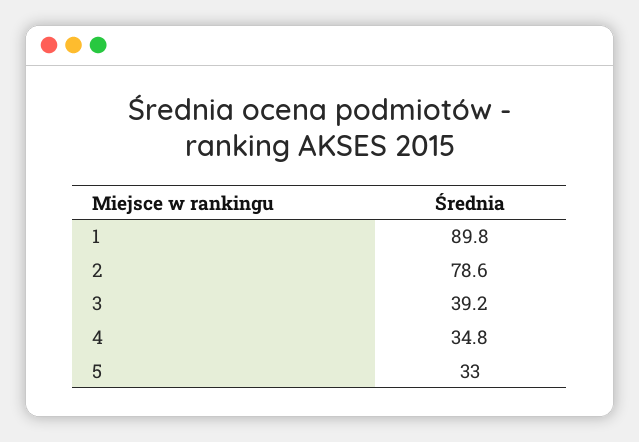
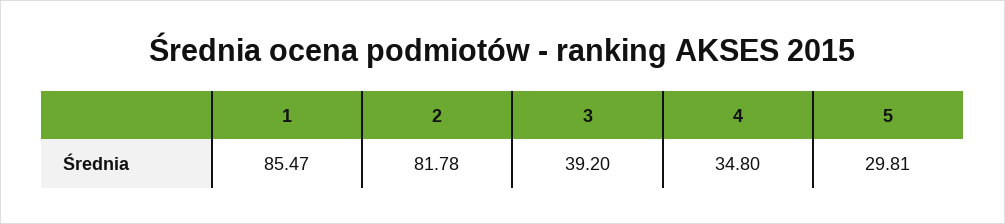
1: 89.8 -> 85.47
2: 78.6 -> 81.78
5: 33 -> 29.81

